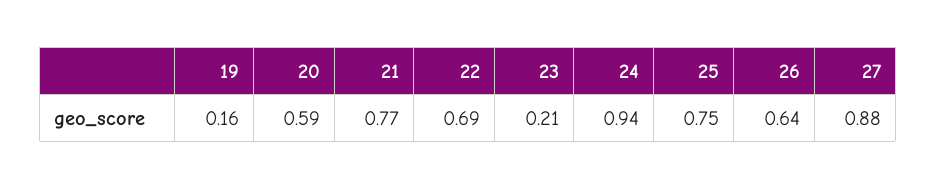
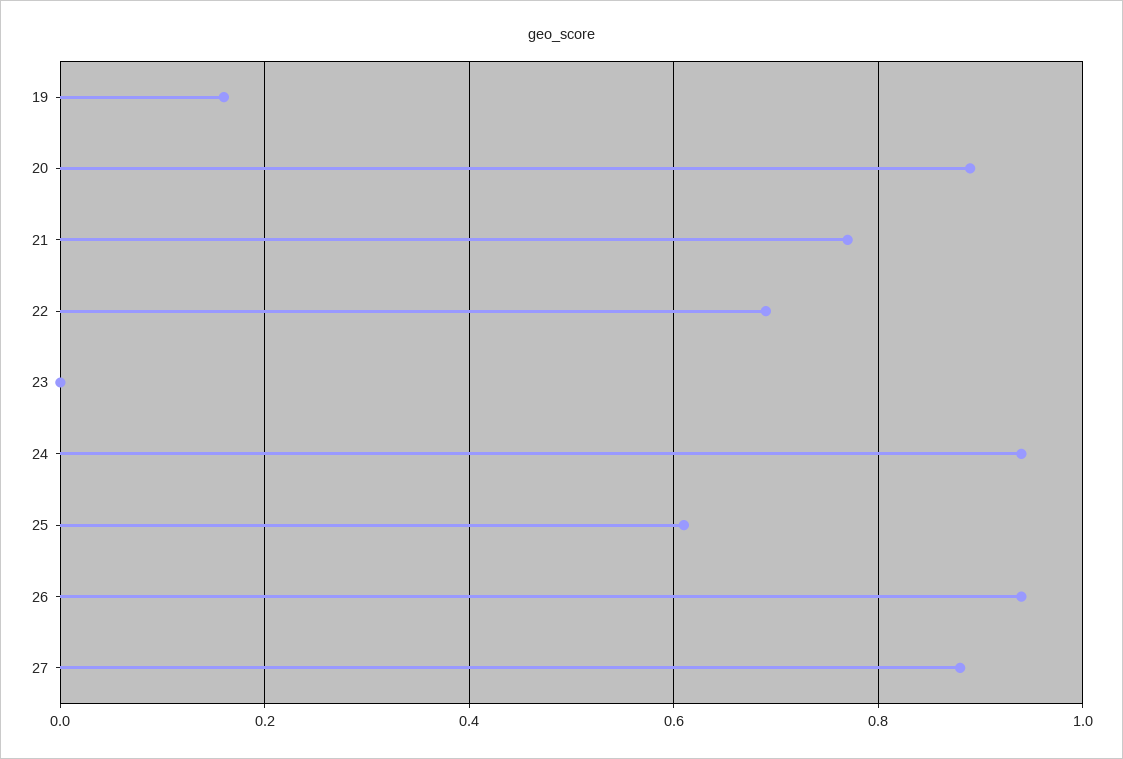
20: 0.59 -> 0.9
23: 0.21 -> 0
25: 0.75 -> 0.6
26: 0.64 -> 0.95

